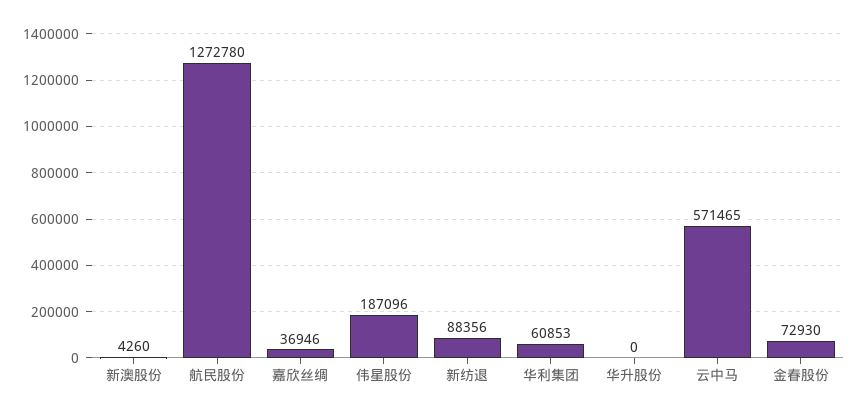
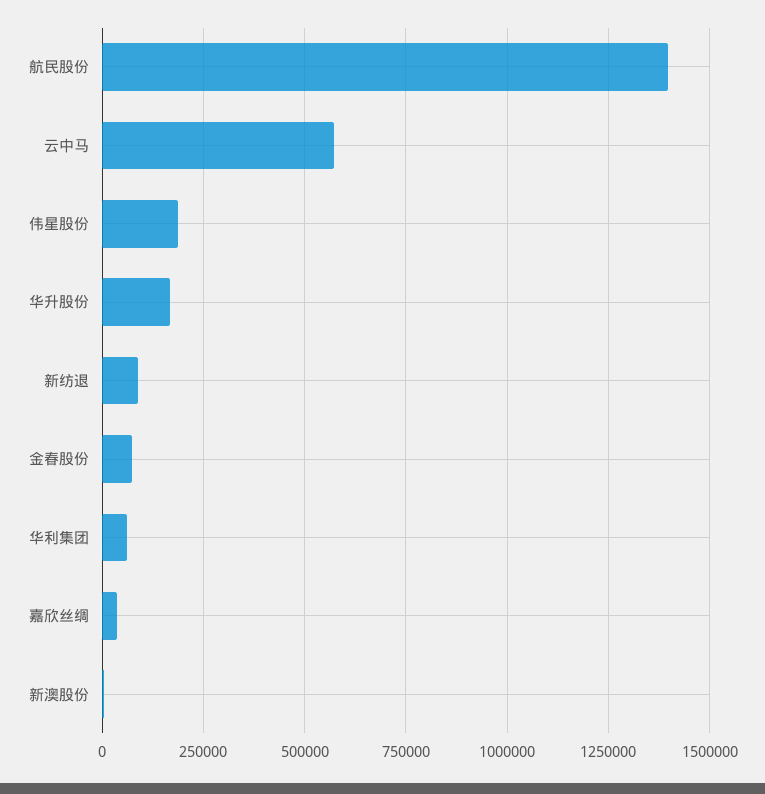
航民股份: 1272780 -> 1400000
华升股份: 0 -> 175000

